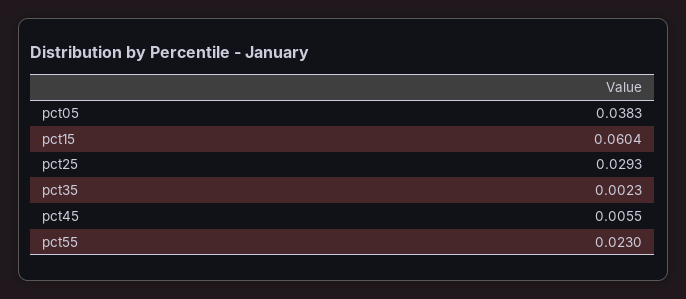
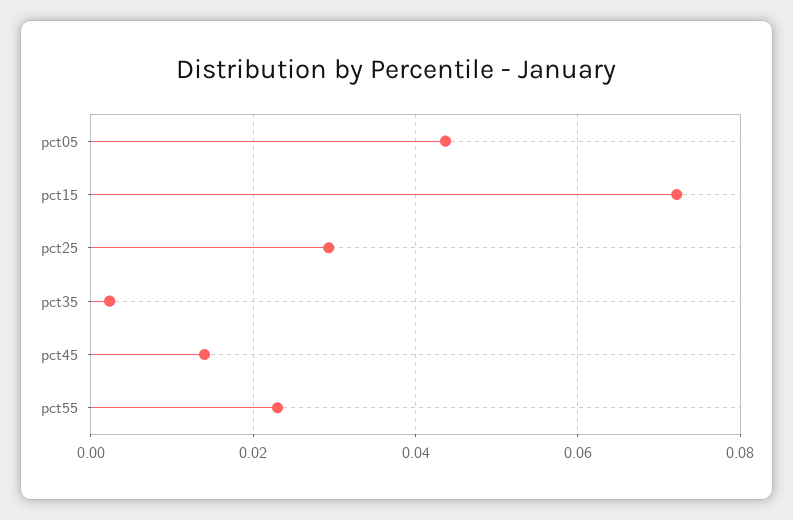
pct05: 0.0383 -> 0.044
pct15: 0.0604 -> 0.072
pct45: 0.0055 -> 0.014

